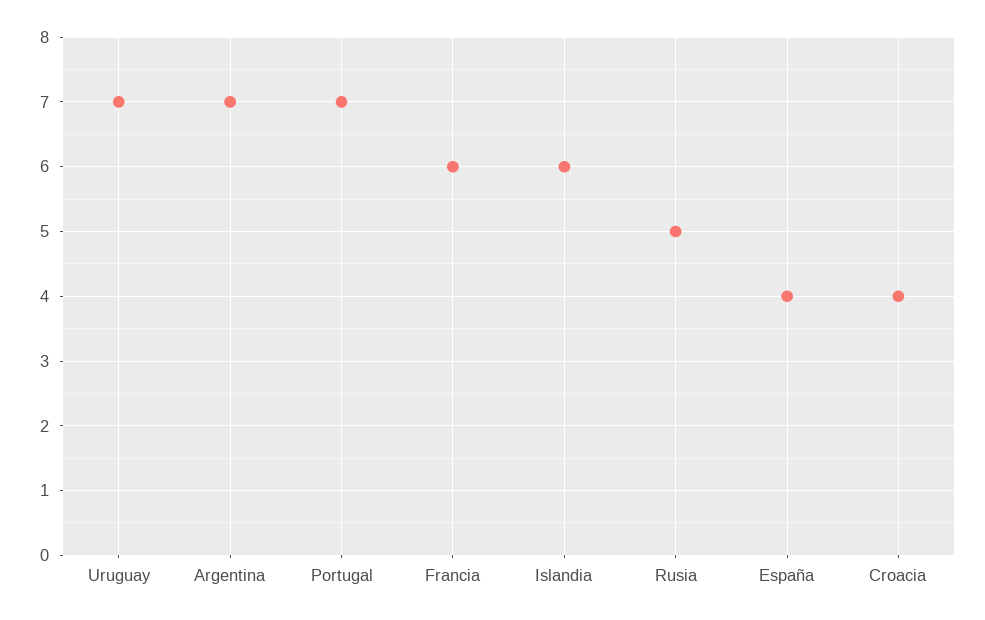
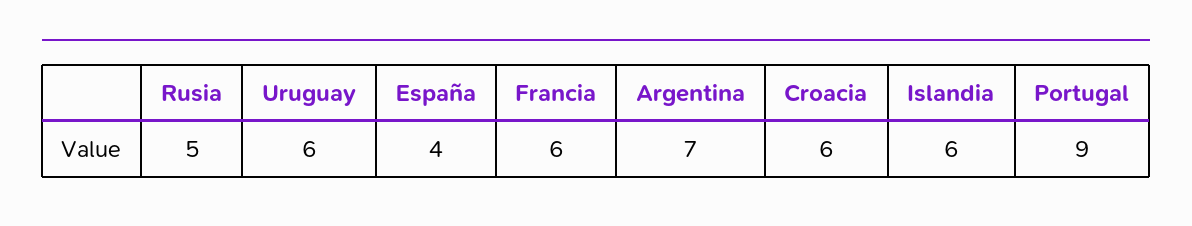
Uruguay: 7 -> 6
Portugal: 7 -> 9
Croacia: 4 -> 6

